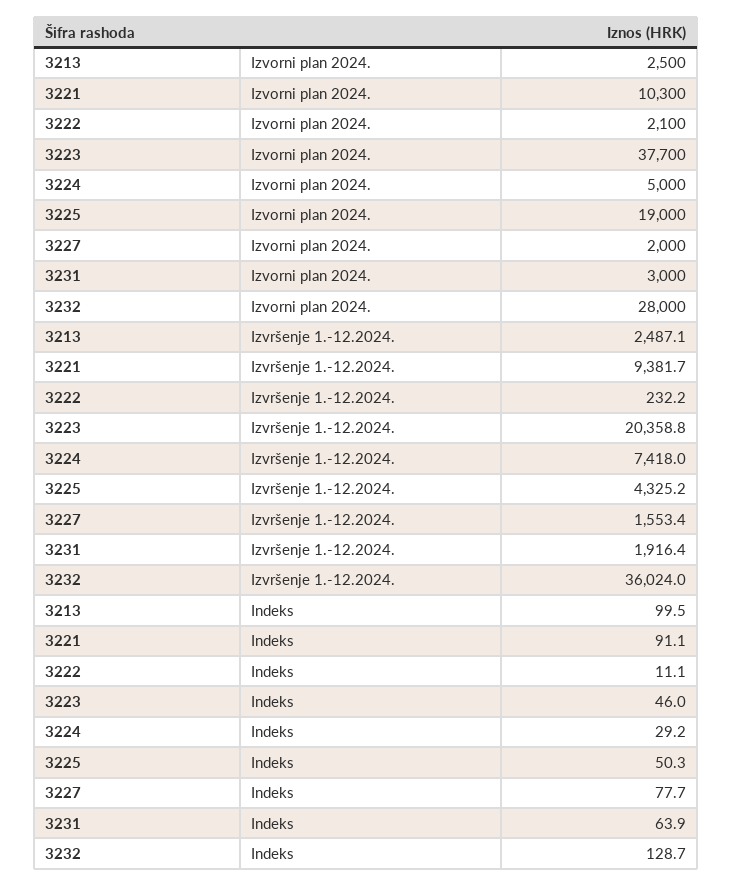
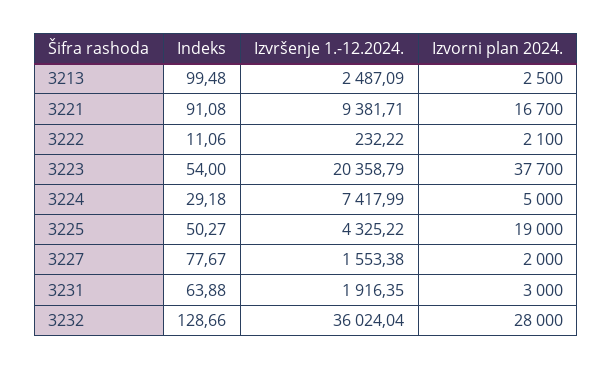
3221, Izvorni plan 2024.: 10300 -> 16700
3223, Indeks: 46 -> 54

